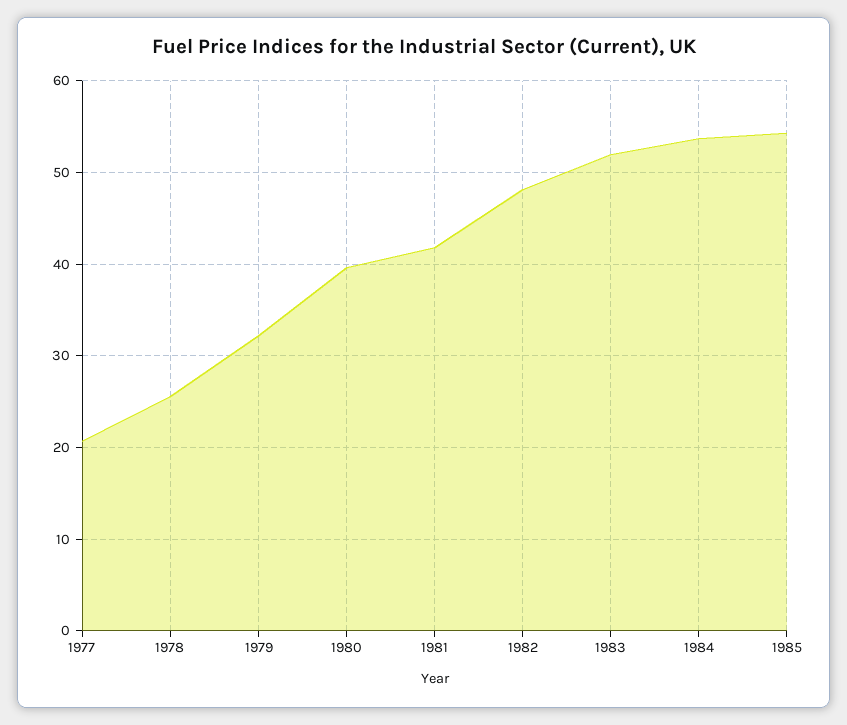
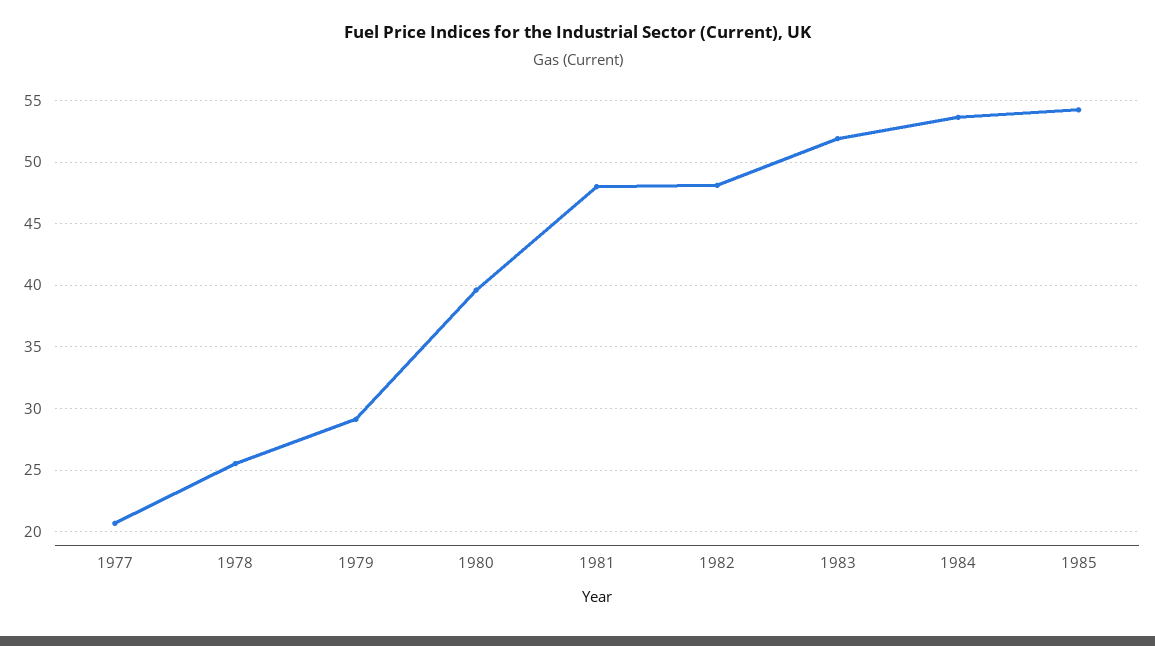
1979: 32 -> 29
1981: 42 -> 48

